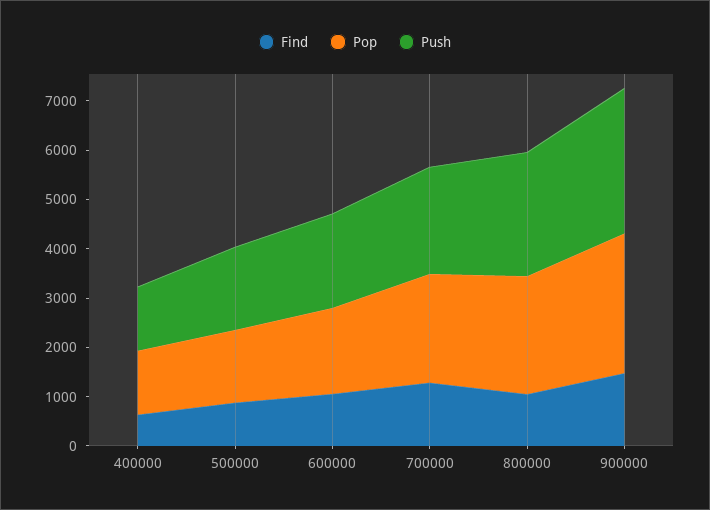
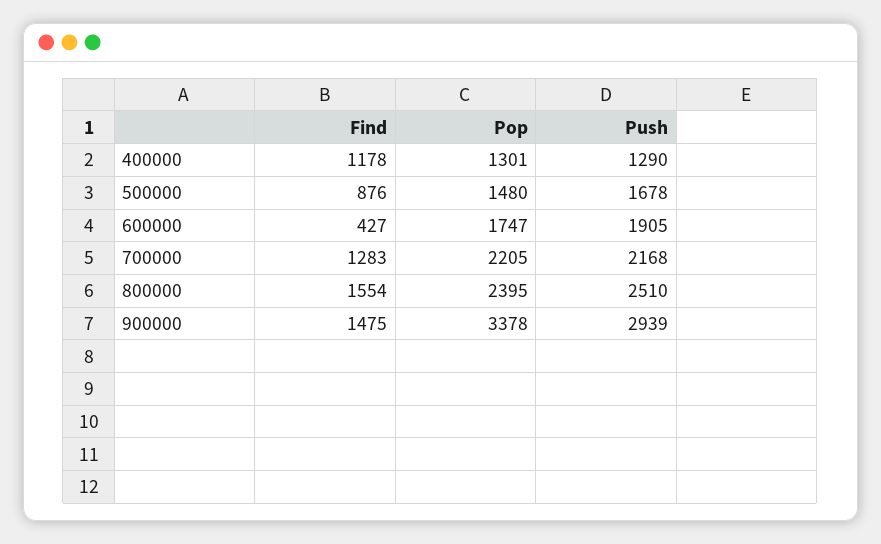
Find, 400000: 600 -> 1178
Find, 600000: 1000 -> 427
Find, 800000: 1000 -> 1554
Pop, 900000: 2800 -> 3378

